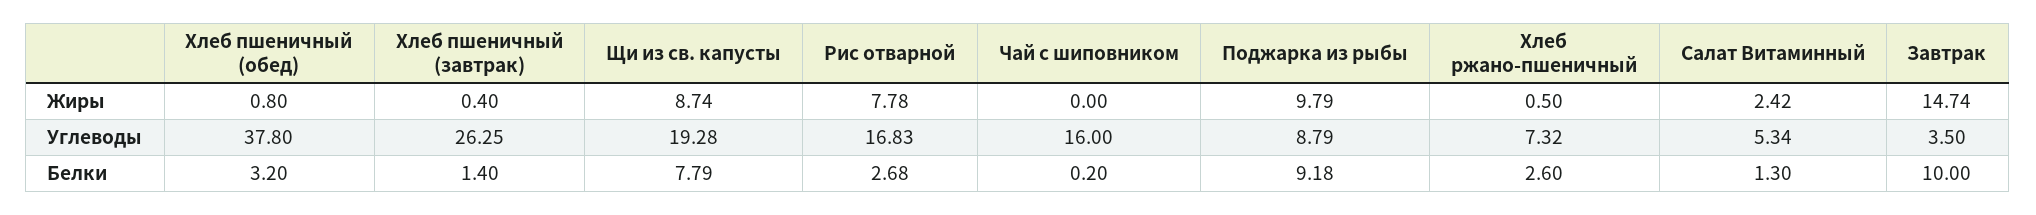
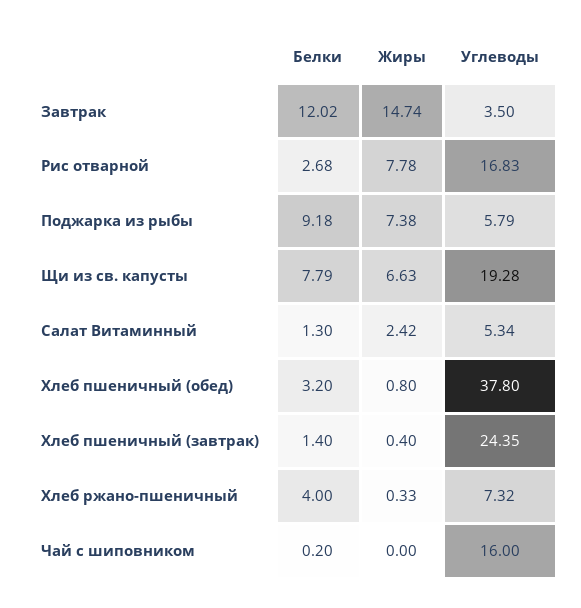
Щи из св. капусты, Жиры: 8.74 -> 6.63
Поджарка из рыбы, Жиры: 9.79 -> 7.38
Хлеб ржано-пшеничный, Жиры: 0.5 -> 0.33
Хлеб пшеничный (завтрак), Углеводы: 26.25 -> 24.35
Поджарка из рыбы, Углеводы: 8.79 -> 5.79
Хлеб ржано-пшеничный, Белки: 2.6 -> 4
Завтрак, Белки: 10 -> 12.02

